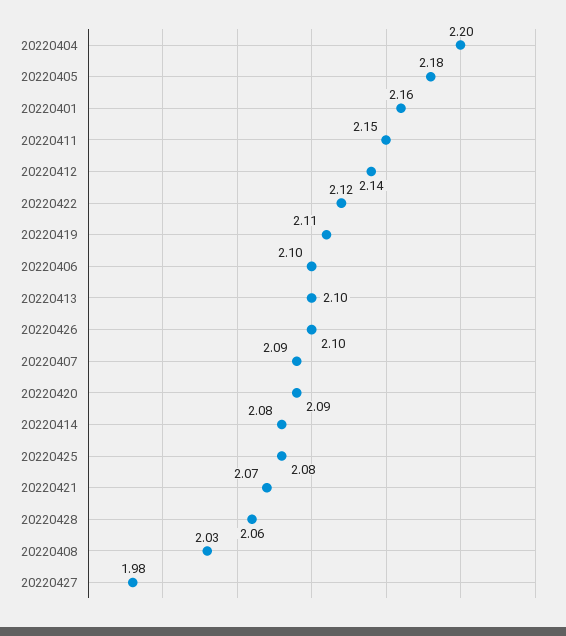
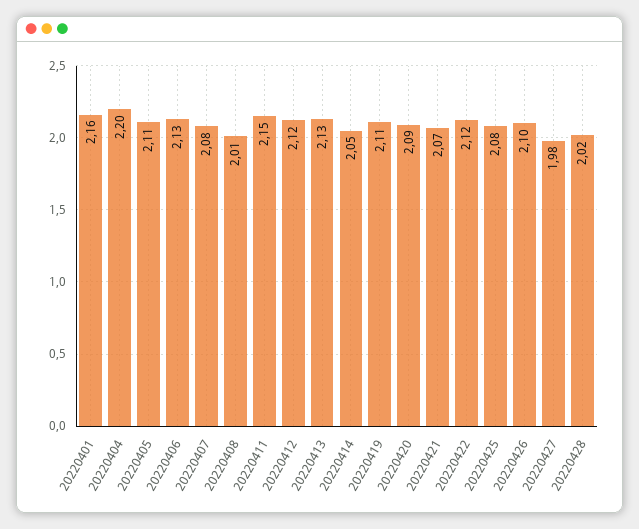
20220405: 2.18 -> 2.11
20220412: 2.14 -> 2.12
20220406: 2.1 -> 2.13
20220413: 2.1 -> 2.13
20220407: 2.09 -> 2.08
20220414: 2.08 -> 2.05
20220428: 2.06 -> 2.02
20220408: 2.03 -> 2.01

